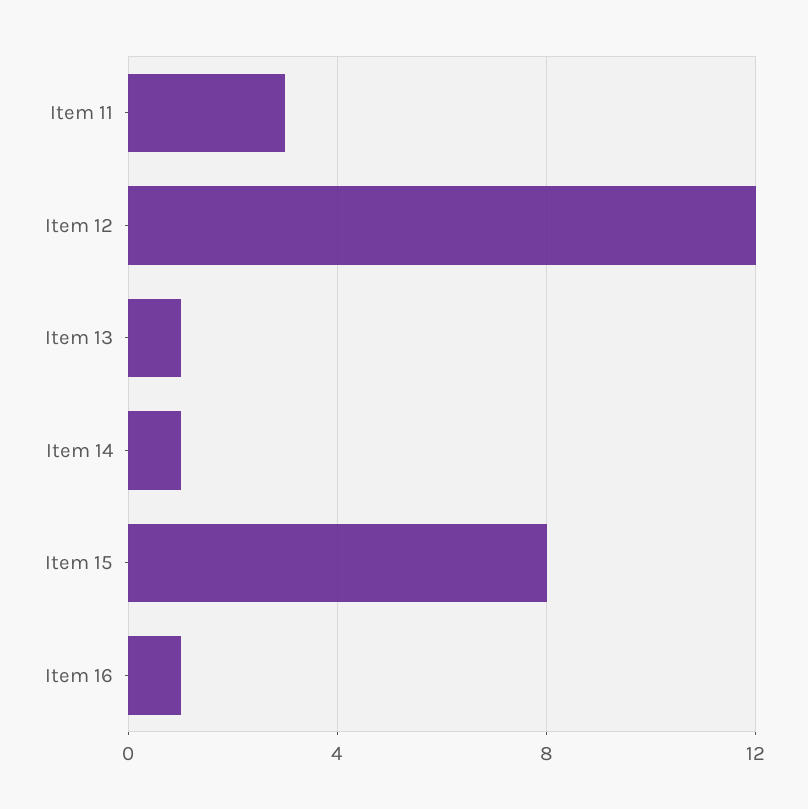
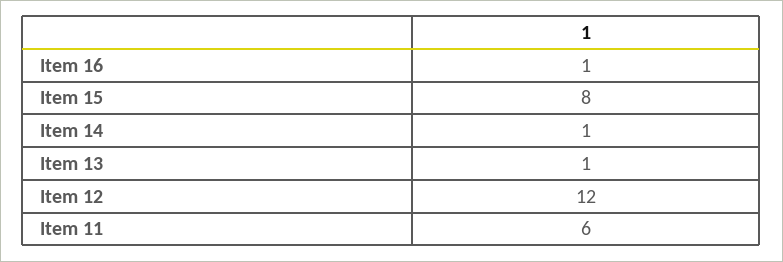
Item 11: 3 -> 6

